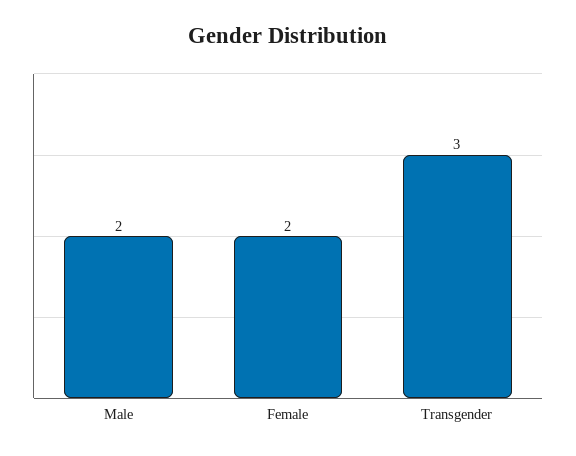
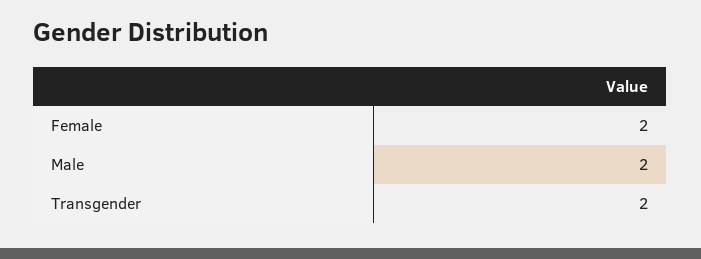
Transgender: 3 -> 2

